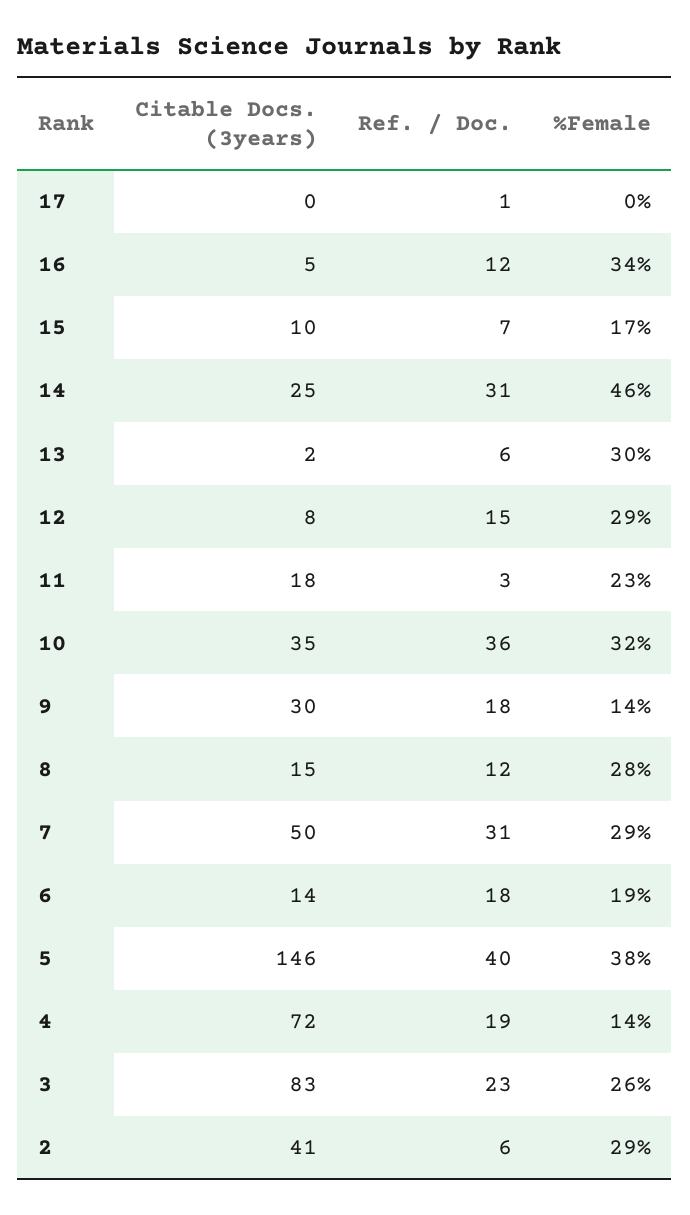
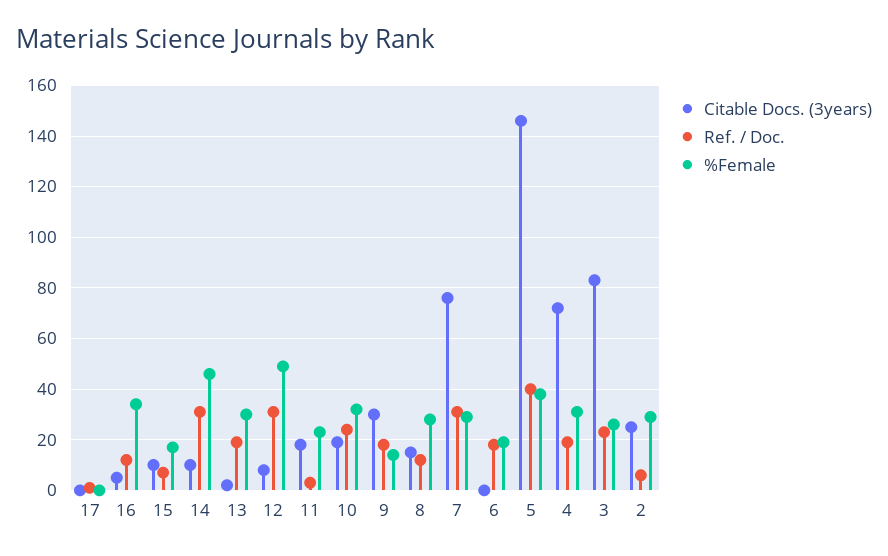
Citable Docs. (3years), 14: 25 -> 10
Ref. / Doc., 13: 6 -> 20
Ref. / Doc., 12: 15 -> 30
%Female, 12: 29 -> 50
Citable Docs. (3years), 10: 35 -> 20
Ref. / Doc., 10: 36 -> 25
Citable Docs. (3years), 7: 50 -> 75
Citable Docs. (3years), 6: 14 -> 0
%Female, 4: 14 -> 30
Citable Docs. (3years), 2: 41 -> 25

